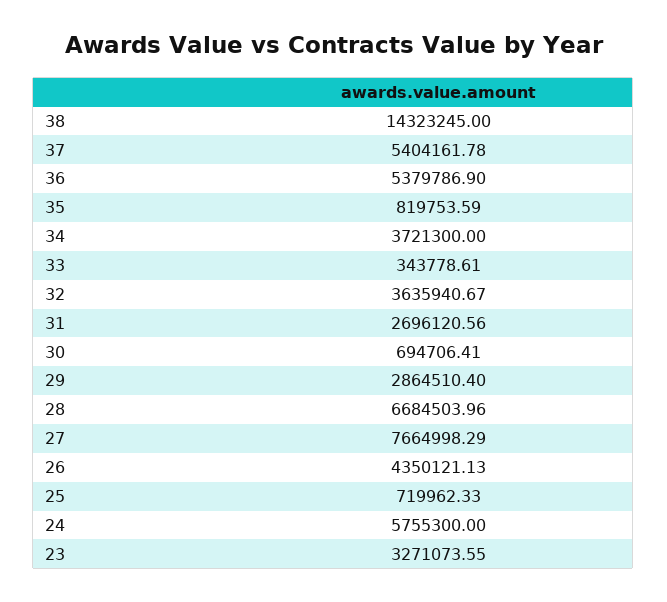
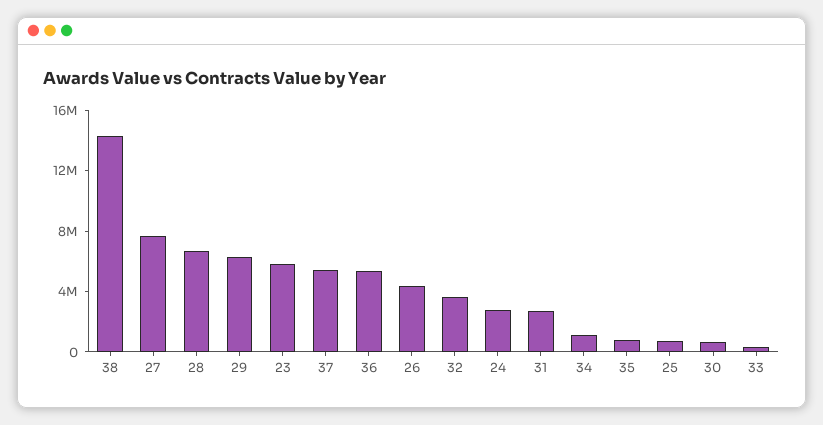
34: 3721300 -> 1000000
29: 2864510.4 -> 6000000
24: 5755300 -> 3000000
23: 3271073.55 -> 6000000

